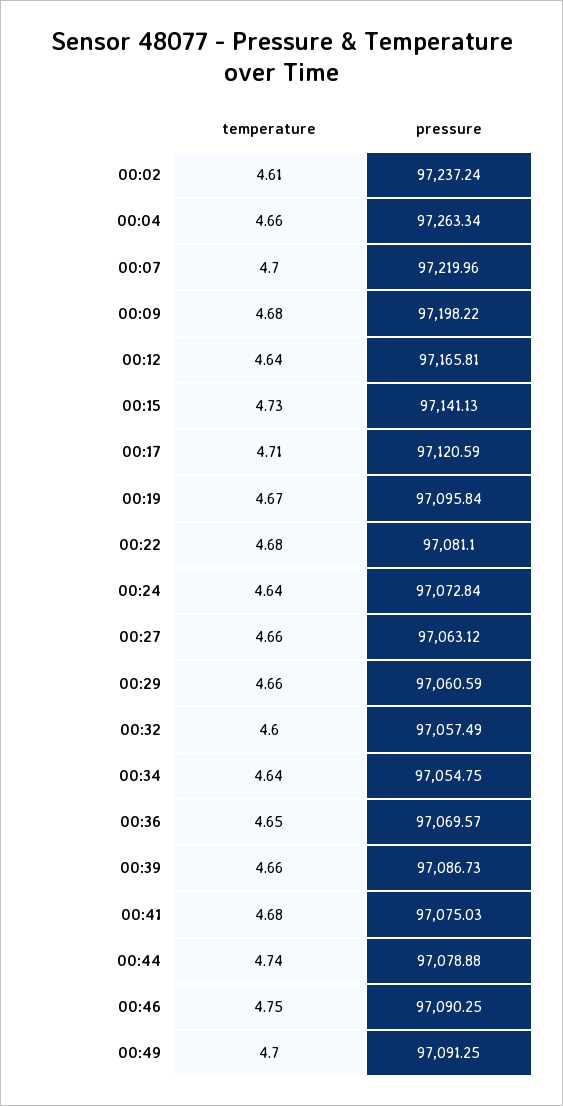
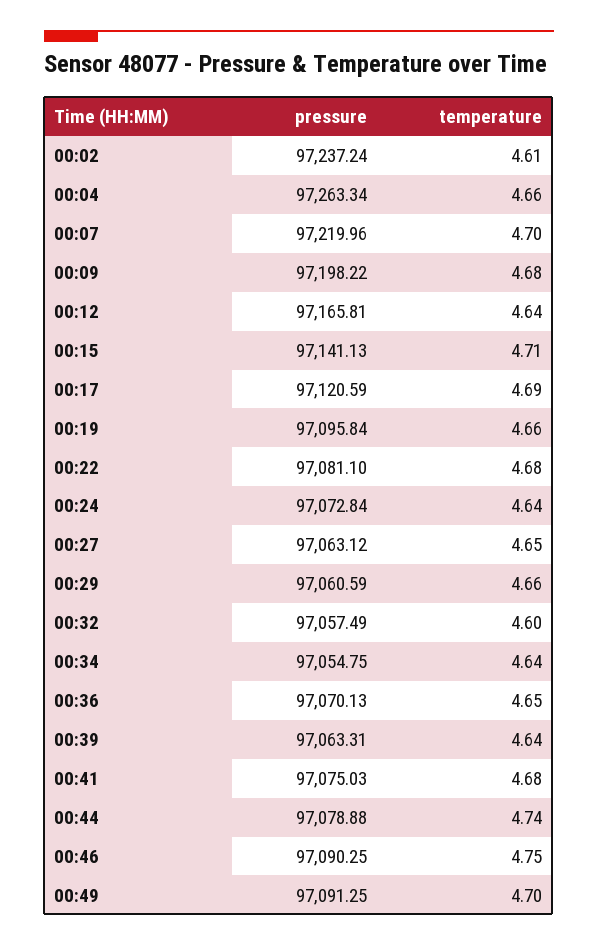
temperature, 00:15: 4.73 -> 4.71
temperature, 00:17: 4.71 -> 4.69
temperature, 00:19: 4.67 -> 4.66
temperature, 00:27: 4.66 -> 4.65
pressure, 00:36: 97069.57 -> 97070.13
temperature, 00:39: 4.66 -> 4.64
pressure, 00:39: 97086.73 -> 97063.31

